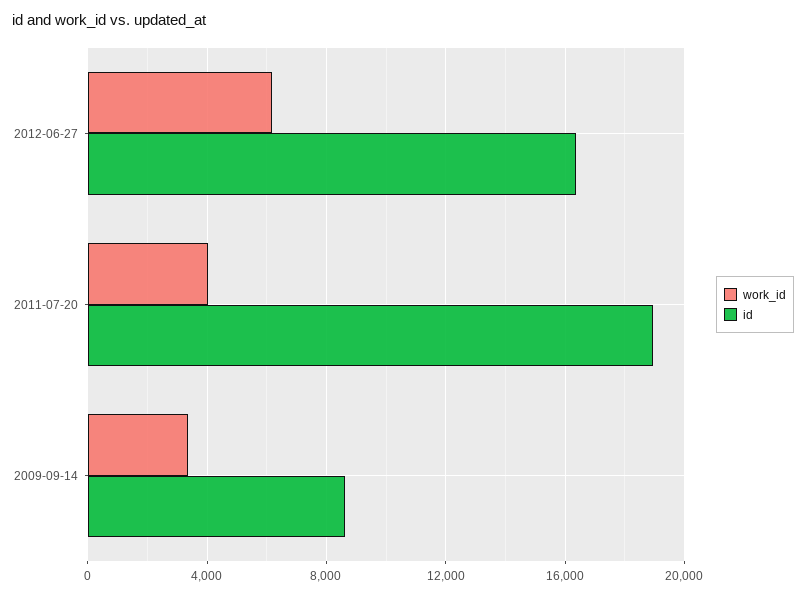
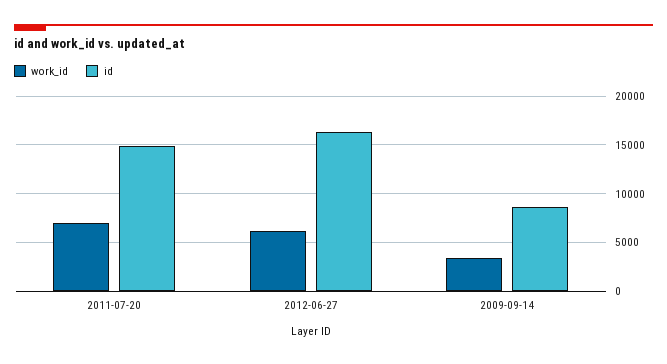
work_id, 2011-07-20: 4000 -> 7000
id, 2011-07-20: 19000 -> 15000

